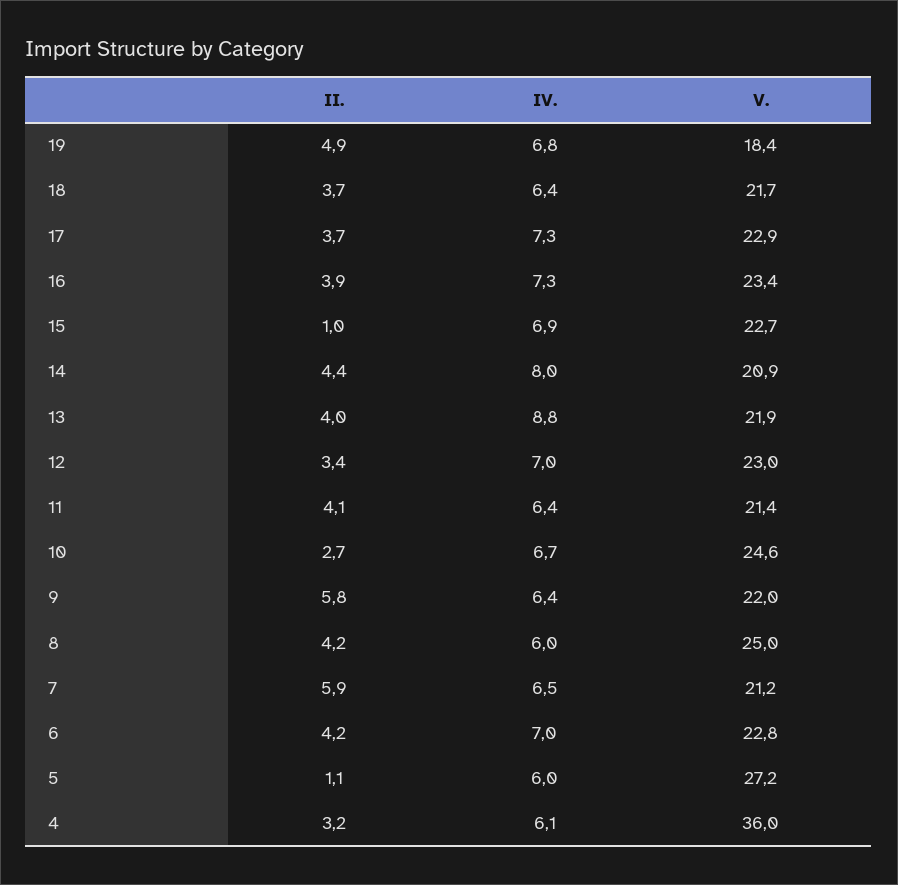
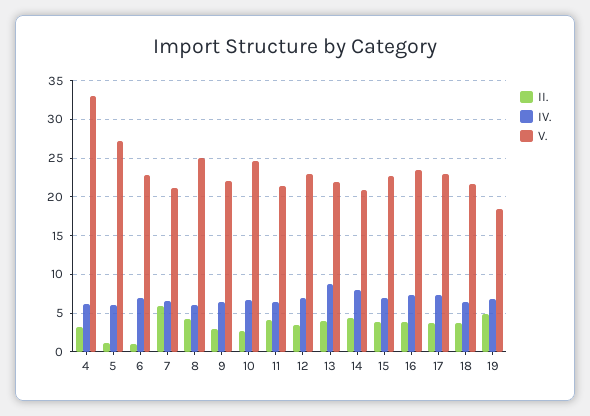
II., 15: 1 -> 4
II., 9: 5.8 -> 3
II., 6: 4.2 -> 1
V., 4: 36 -> 33

